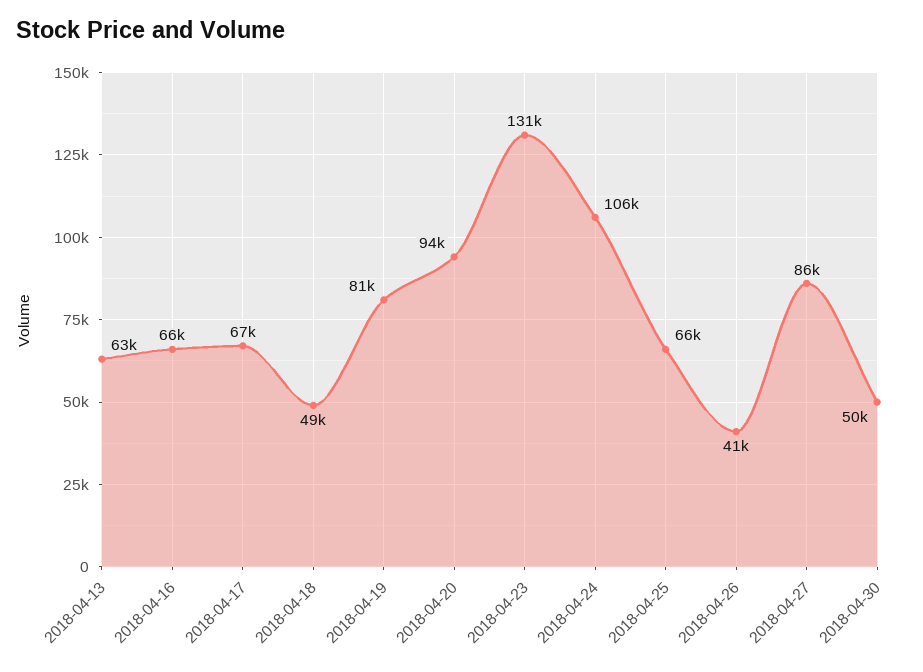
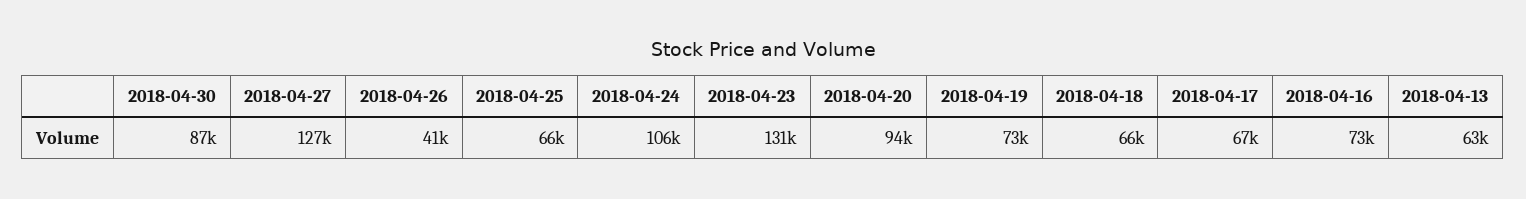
2018-04-16: 66000 -> 73000
2018-04-18: 49000 -> 66000
2018-04-19: 81000 -> 73000
2018-04-27: 86000 -> 127000
2018-04-30: 50000 -> 87000

